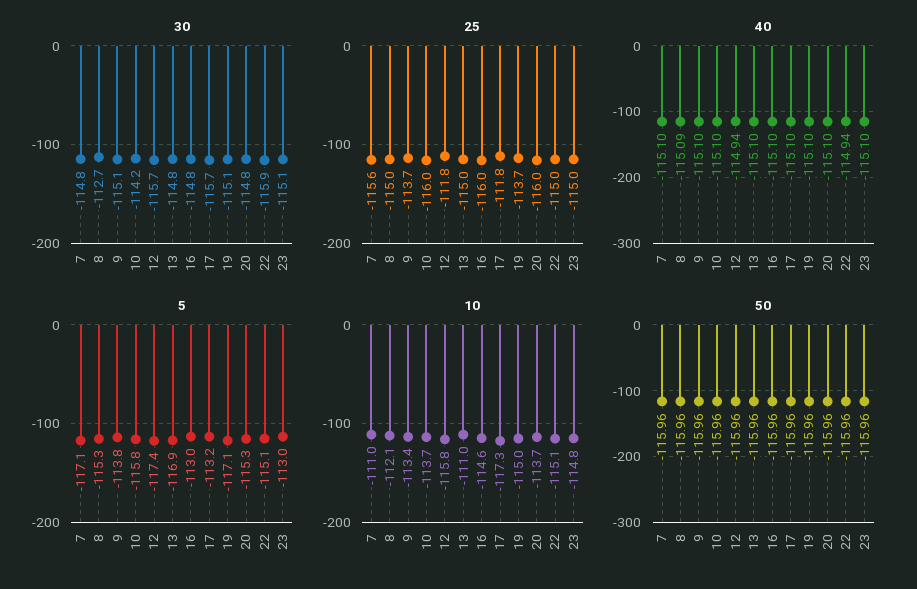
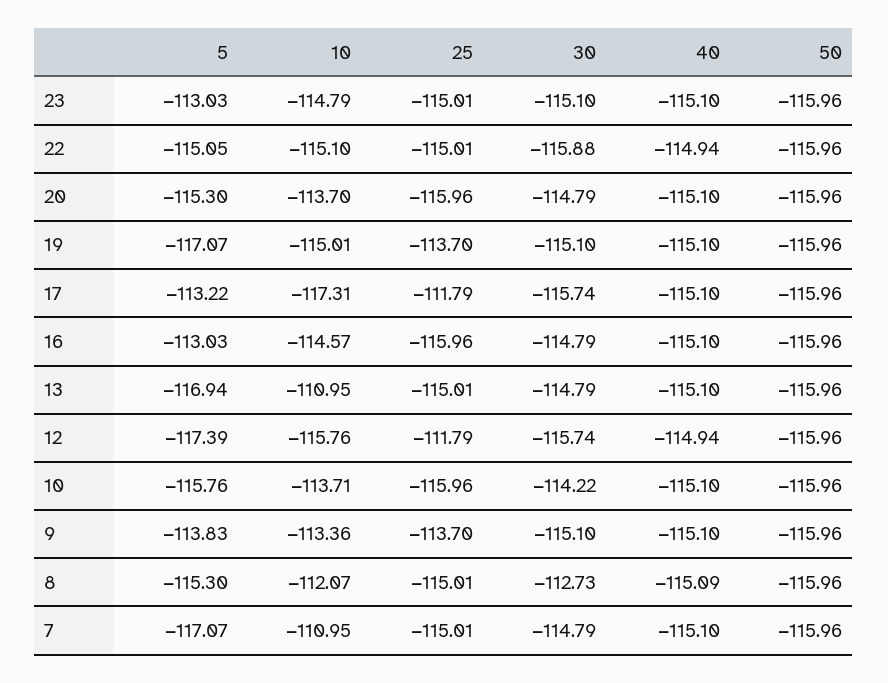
25, 7: -115.6 -> -115.01

